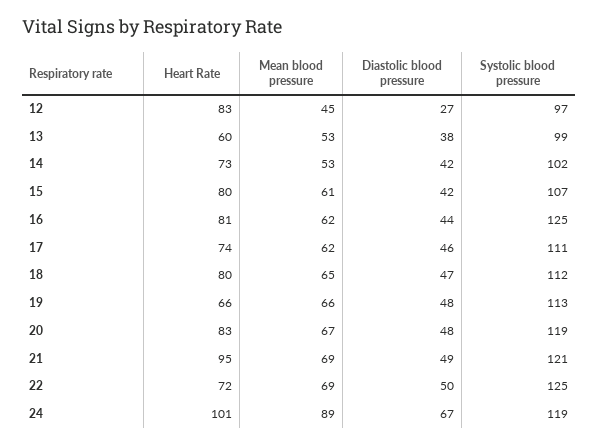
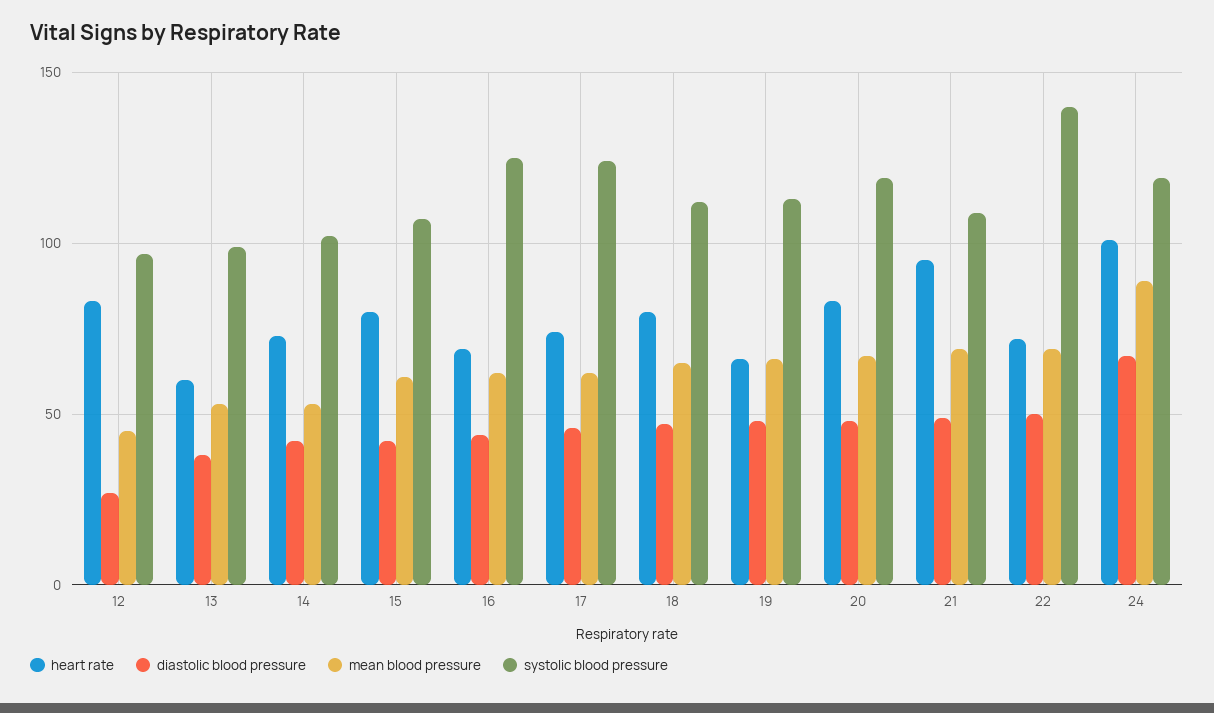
Heart Rate, 16: 81 -> 70
Systolic blood pressure, 17: 111 -> 125
Systolic blood pressure, 21: 121 -> 110
Systolic blood pressure, 22: 125 -> 140

